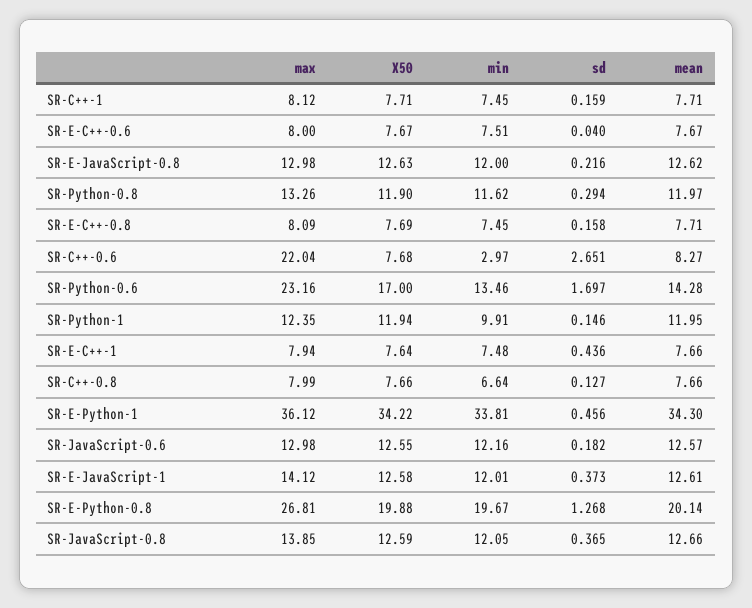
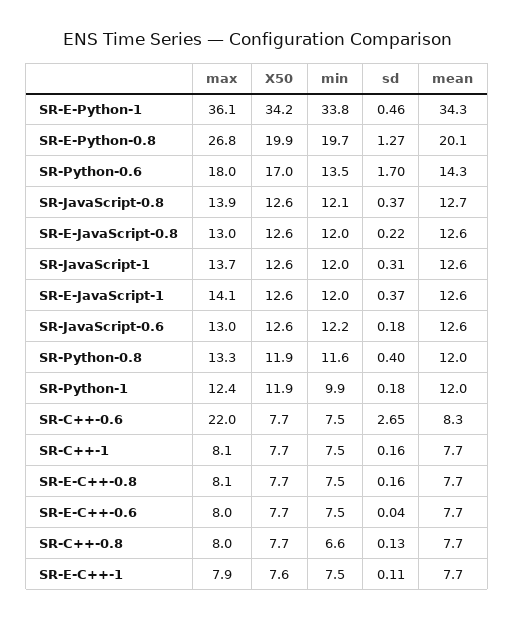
sd, SR-Python-0.8: 0.294 -> 0.4
min, SR-C++-0.6: 2.97 -> 7.5
max, SR-Python-0.6: 23.16 -> 18
sd, SR-Python-1: 0.146 -> 0.18
sd, SR-E-C++-1: 0.436 -> 0.11
max, SR-JavaScript-1: none -> 13.7
X50, SR-JavaScript-1: none -> 12.6
min, SR-JavaScript-1: none -> 12
sd, SR-JavaScript-1: none -> 0.31
mean, SR-JavaScript-1: none -> 12.6

